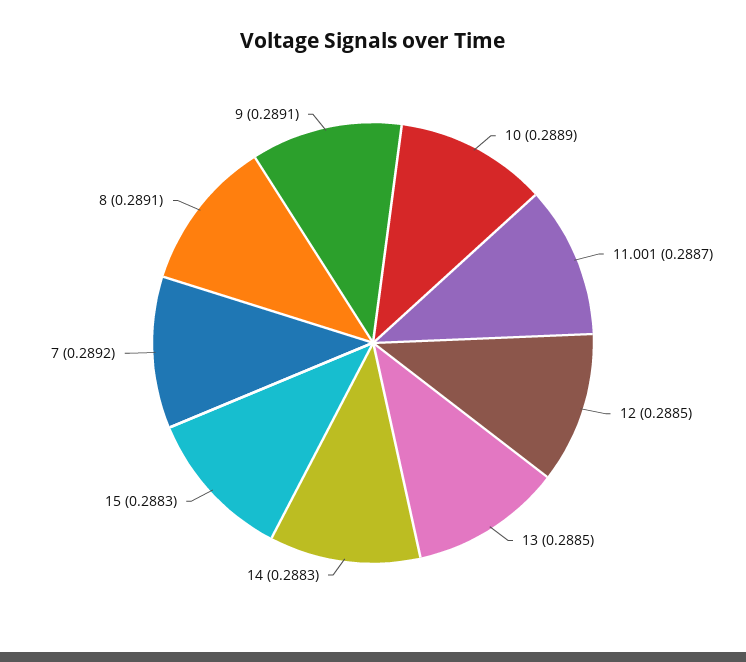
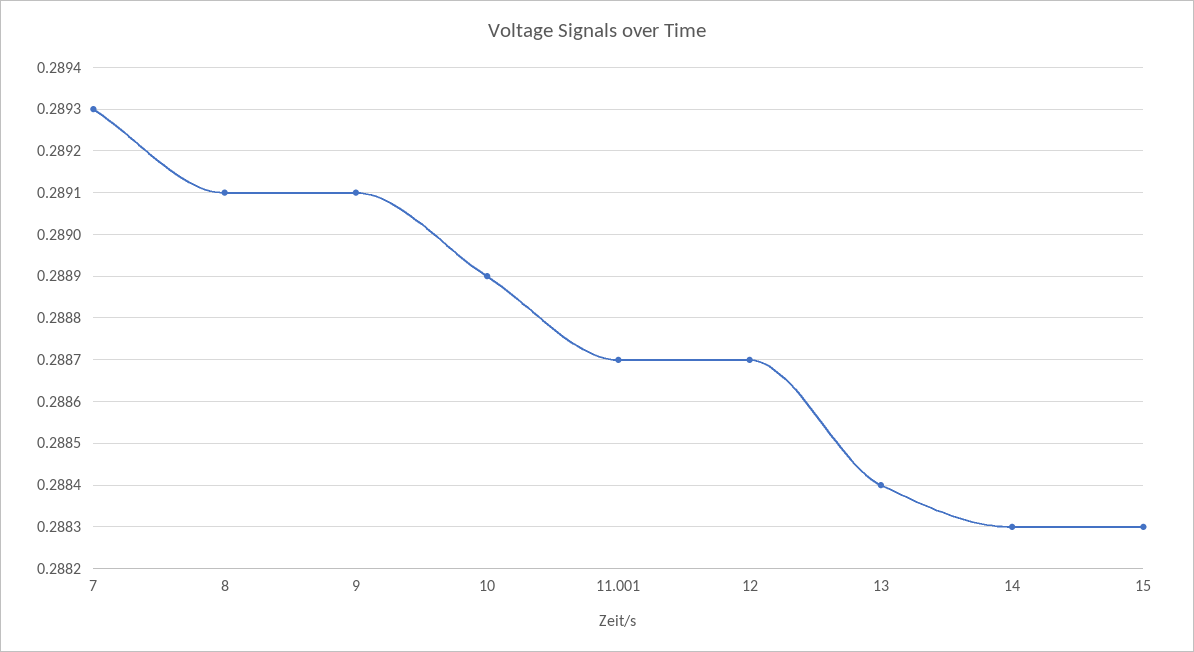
12: 0.2885 -> 0.2887
13: 0.2885 -> 0.2884
7: 0.2892 -> 0.2893

